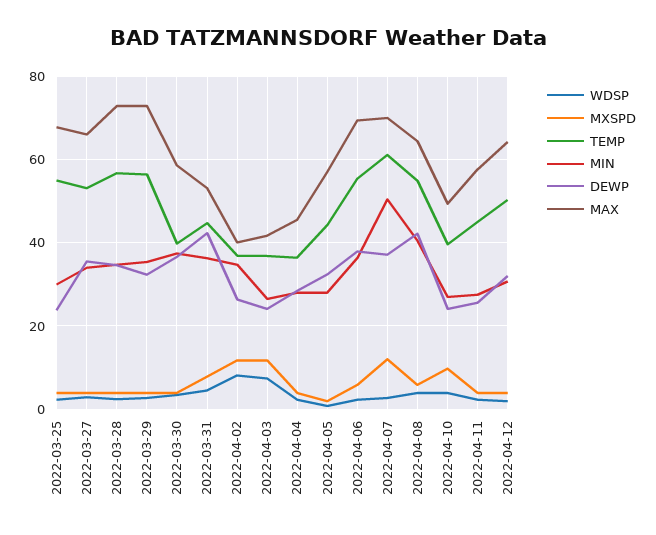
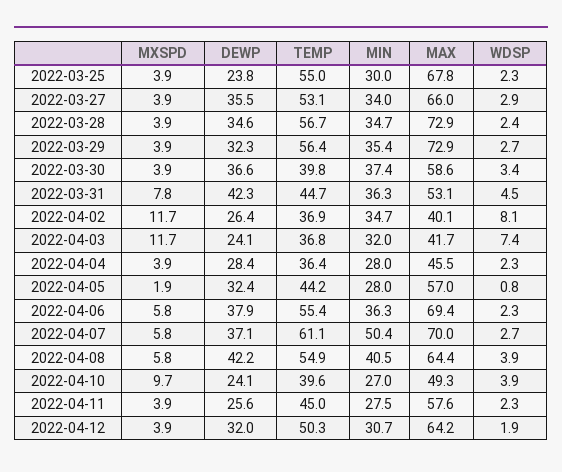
MIN, 2022-04-03: 26 -> 32
MXSPD, 2022-04-07: 12 -> 5.8

